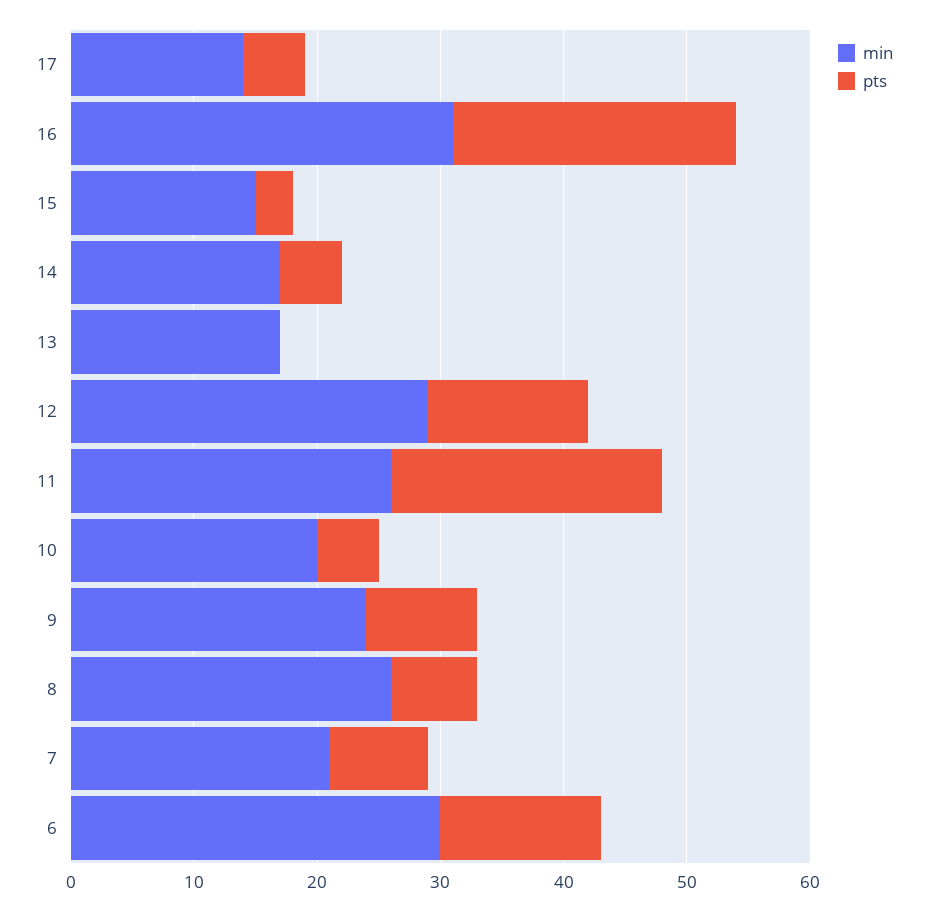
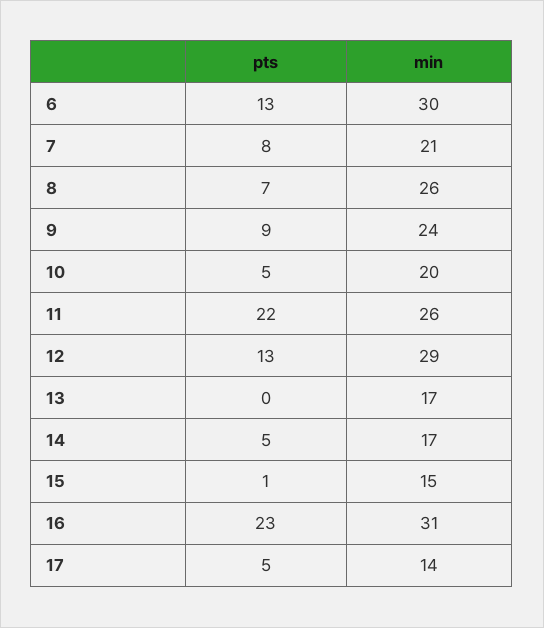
pts, 15: 3 -> 1

